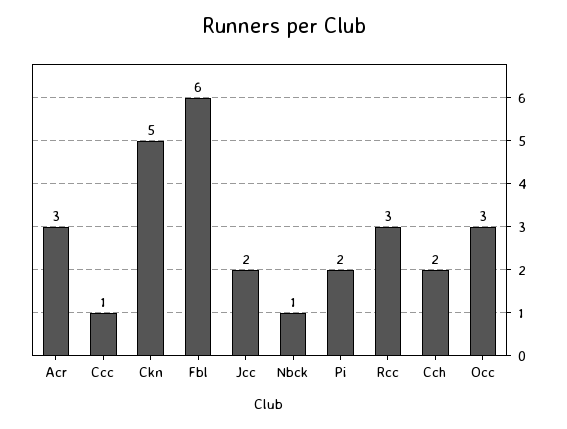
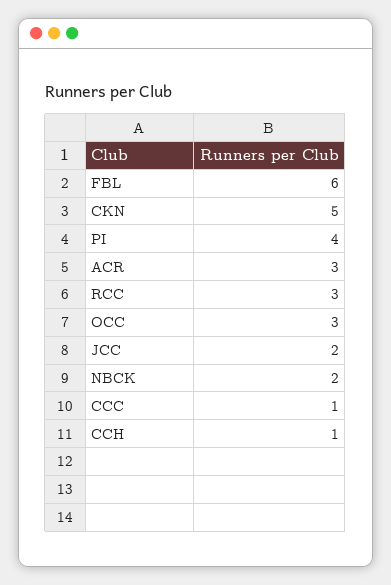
Nbck: 1 -> 2
Pi: 2 -> 4
Cch: 2 -> 1

